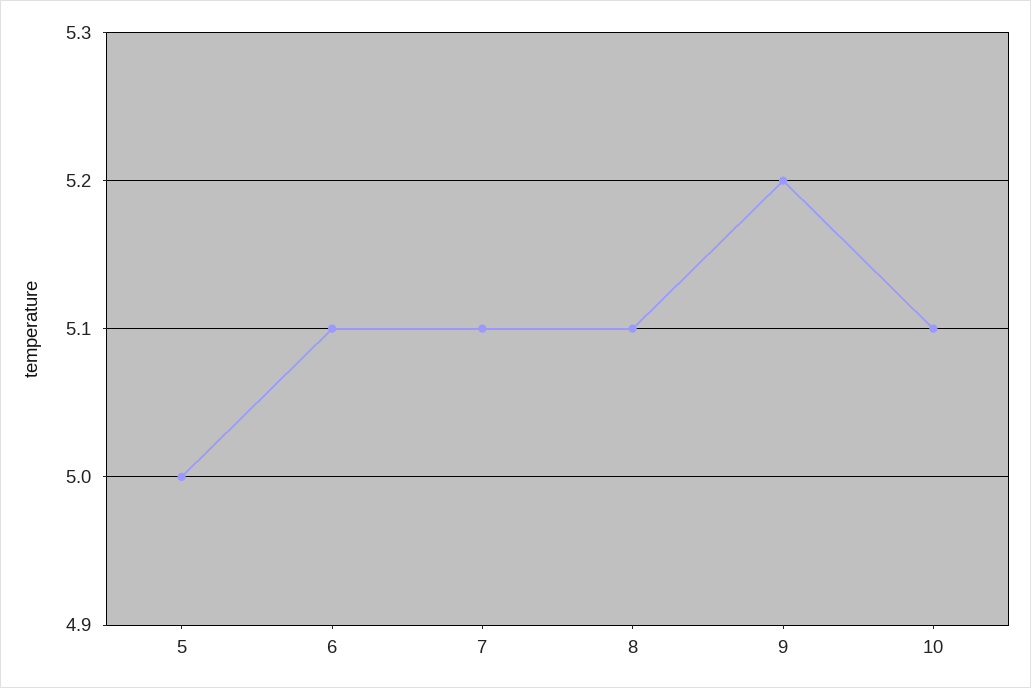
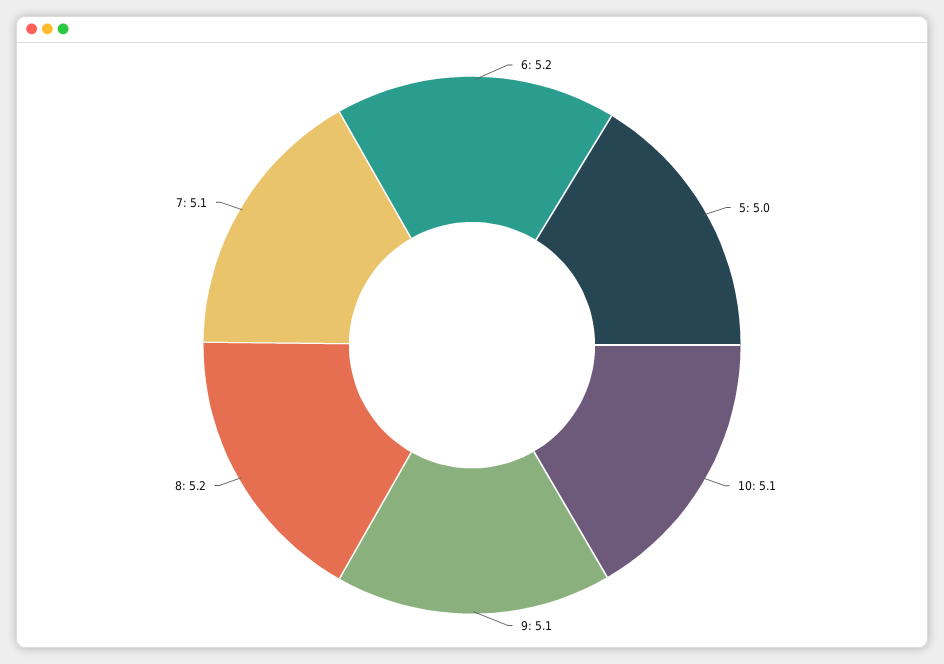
6: 5.1 -> 5.2
8: 5.1 -> 5.2
9: 5.2 -> 5.1

